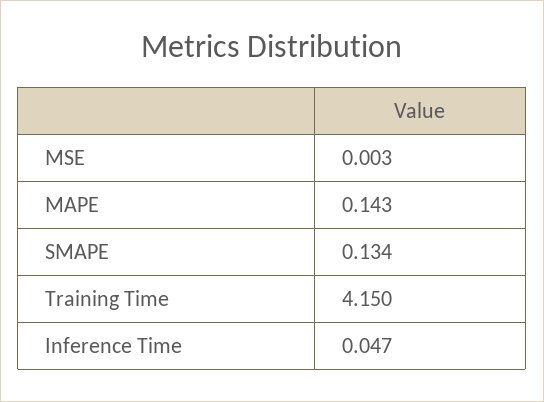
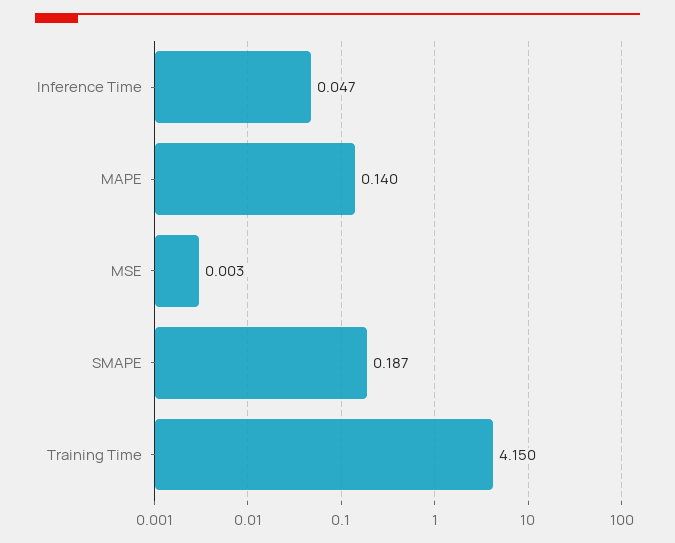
MAPE: 0.143 -> 0.14
SMAPE: 0.134 -> 0.187

